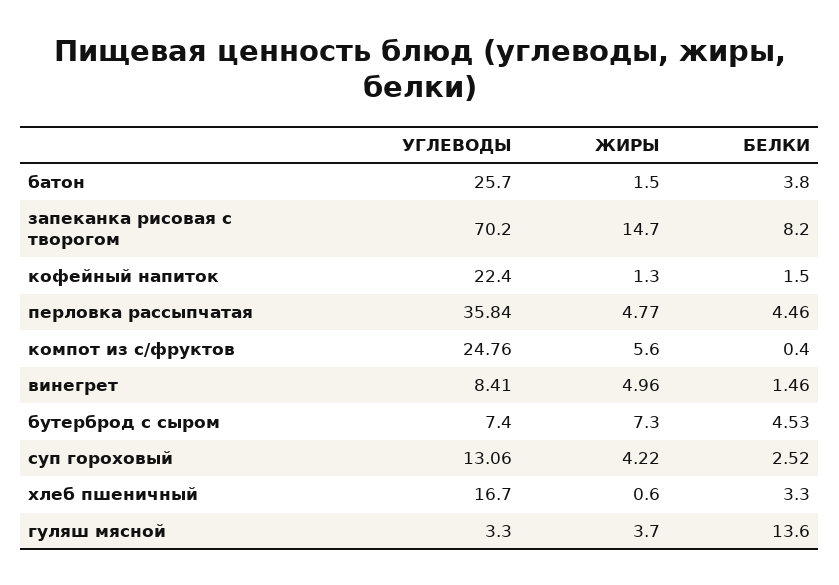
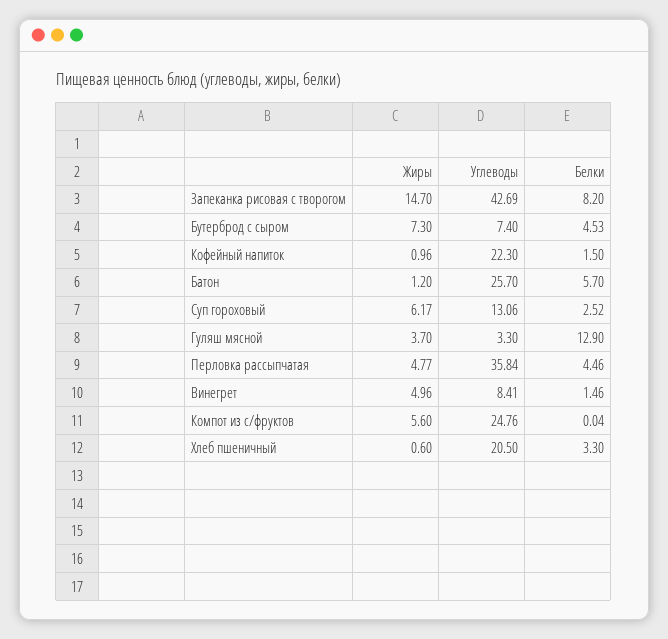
ЖИРЫ, батон: 1.5 -> 1.2
БЕЛКИ, батон: 3.8 -> 5.7
УГЛЕВОДЫ, запеканка рисовая с творогом: 70.2 -> 42.69
УГЛЕВОДЫ, кофейный напиток: 22.4 -> 22.3
ЖИРЫ, кофейный напиток: 1.3 -> 0.96
БЕЛКИ, компот из с/фруктов: 0.4 -> 0.04
ЖИРЫ, суп гороховый: 4.22 -> 6.17
УГЛЕВОДЫ, хлеб пшеничный: 16.7 -> 20.5
БЕЛКИ, гуляш мясной: 13.6 -> 12.9

